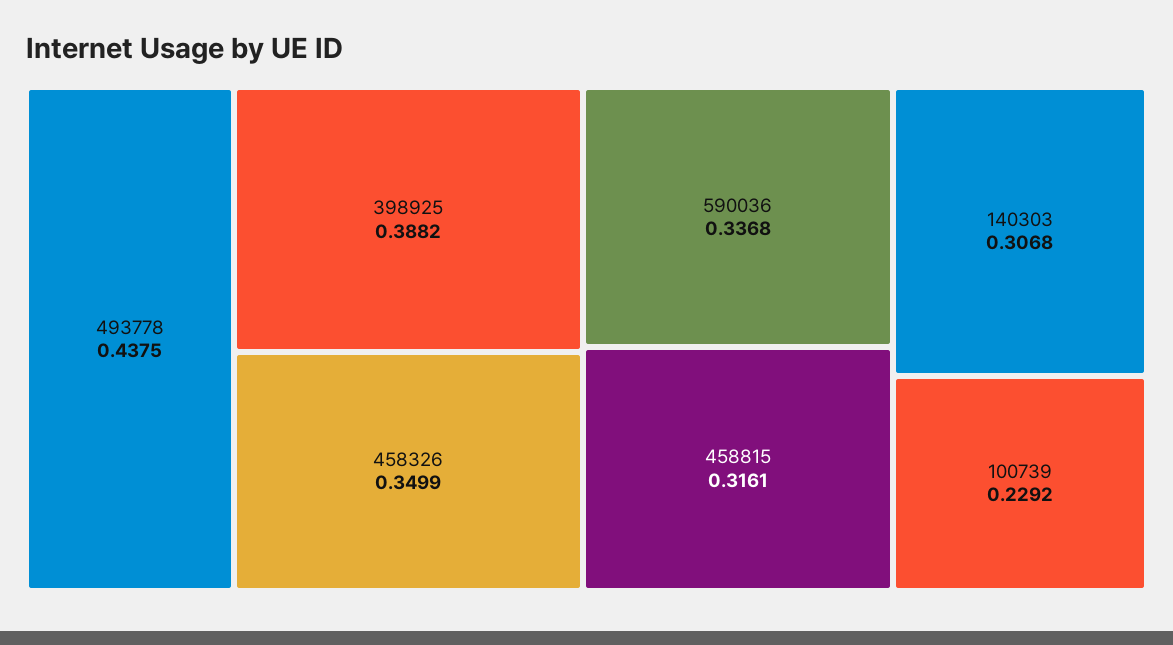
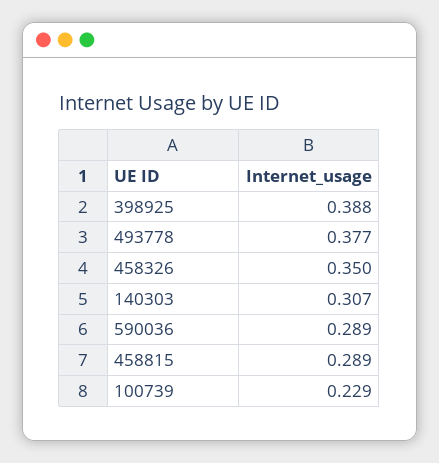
493778: 0.4375 -> 0.377
590036: 0.3368 -> 0.289
458815: 0.3161 -> 0.289

